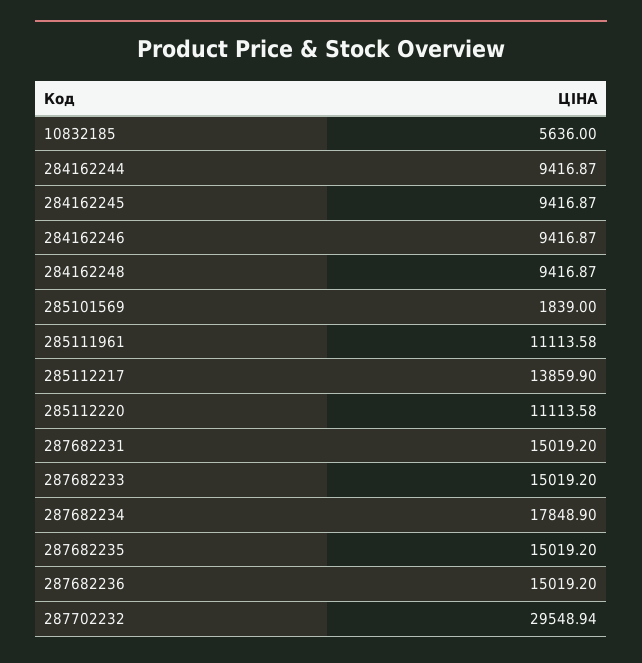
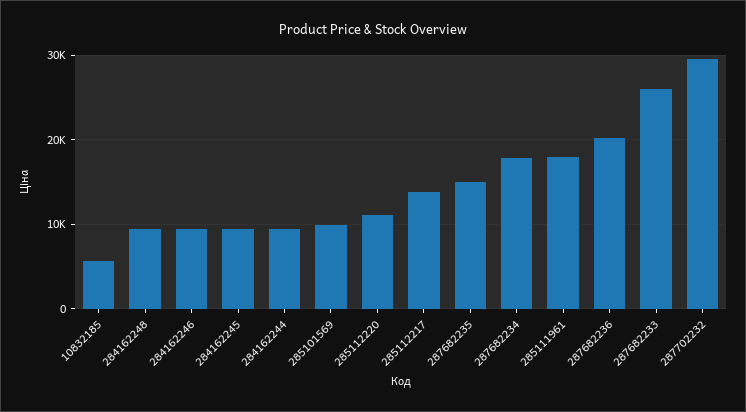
285101569: 1839 -> 10000
285111961: 11113.58 -> 18000
287682231: 15019.2 -> none
287682233: 15019.2 -> 26000
287682236: 15019.2 -> 20000

